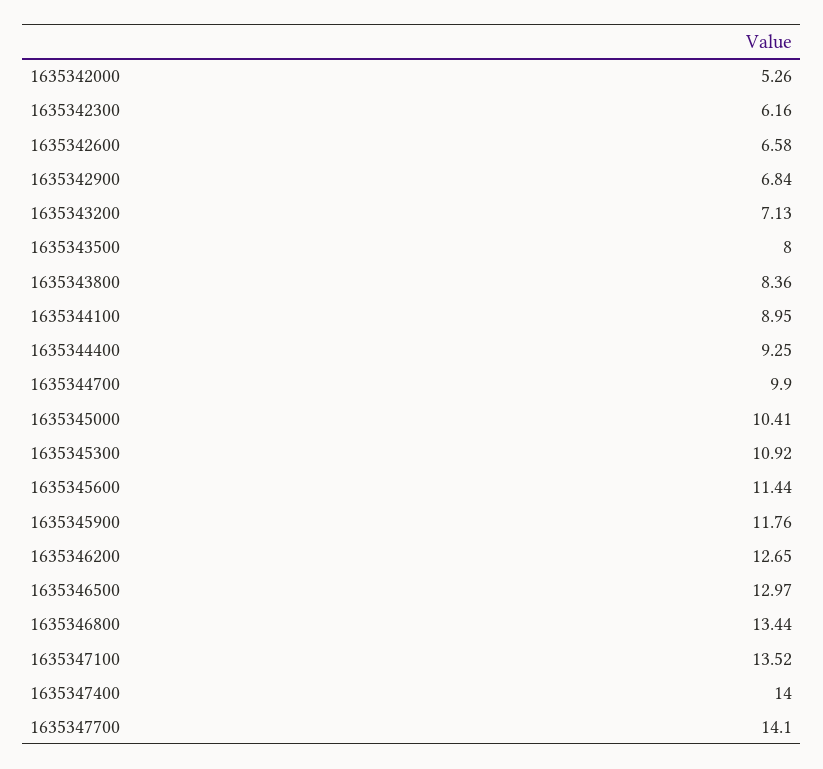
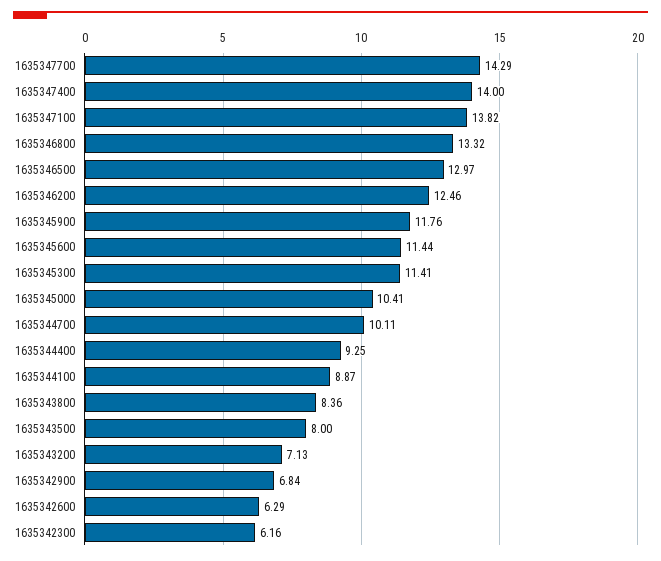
1635342000: 5.26 -> none
1635342600: 6.58 -> 6.29
1635344100: 8.95 -> 8.87
1635344700: 9.9 -> 10.11
1635345300: 10.92 -> 11.41
1635346200: 12.65 -> 12.46
1635346800: 13.44 -> 13.32
1635347100: 13.52 -> 13.82
1635347700: 14.1 -> 14.29

